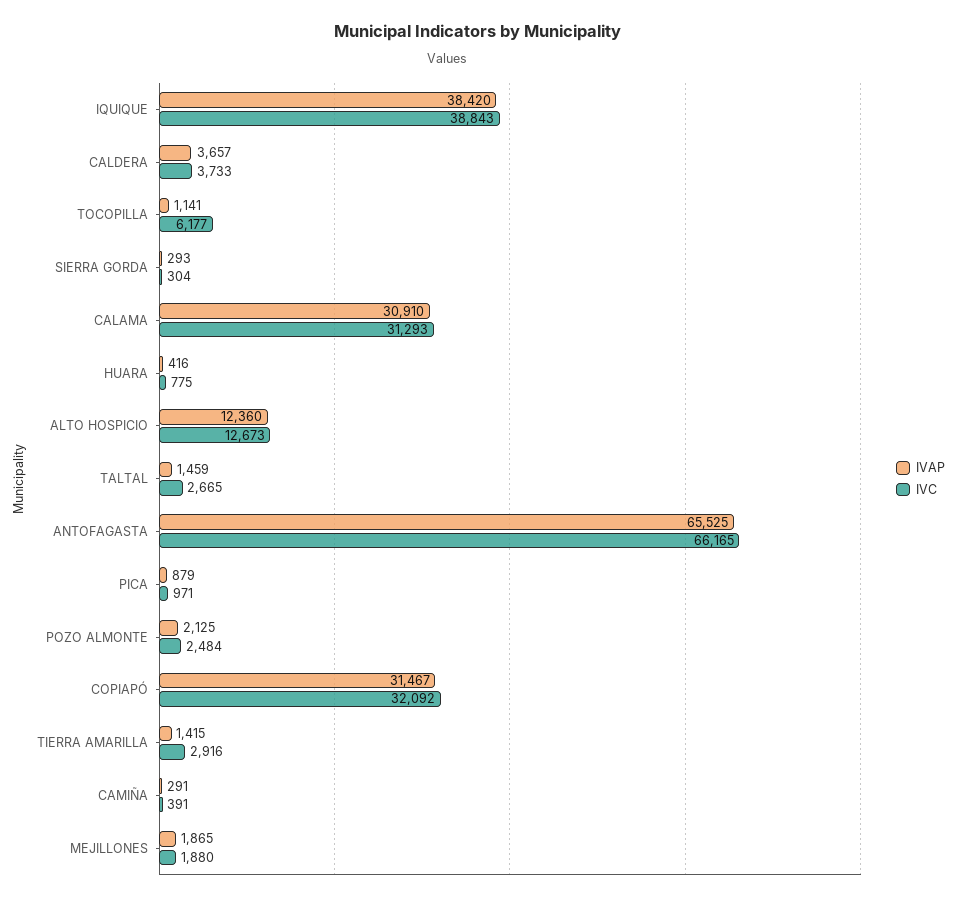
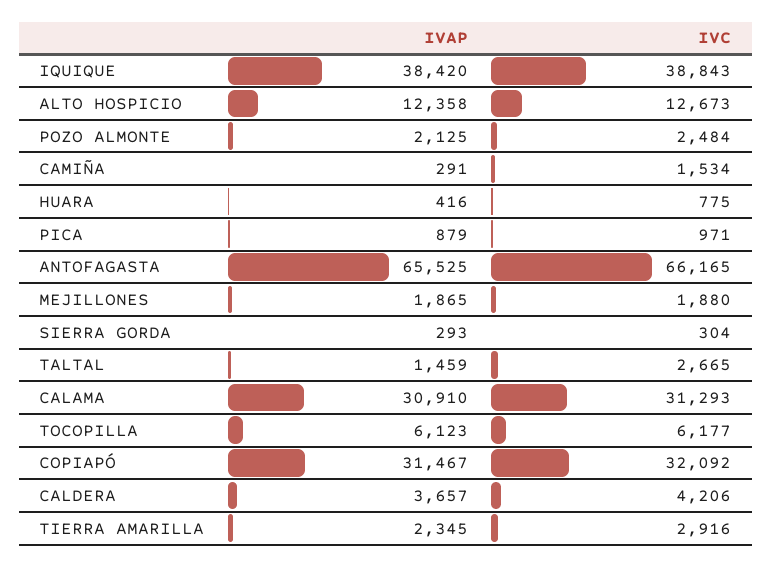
IVC, CALDERA: 3733 -> 4206
IVAP, TOCOPILLA: 1141 -> 6123
IVAP, ALTO HOSPICIO: 12360 -> 12358
IVAP, TIERRA AMARILLA: 1415 -> 2345
IVC, CAMIÑA: 391 -> 1534

